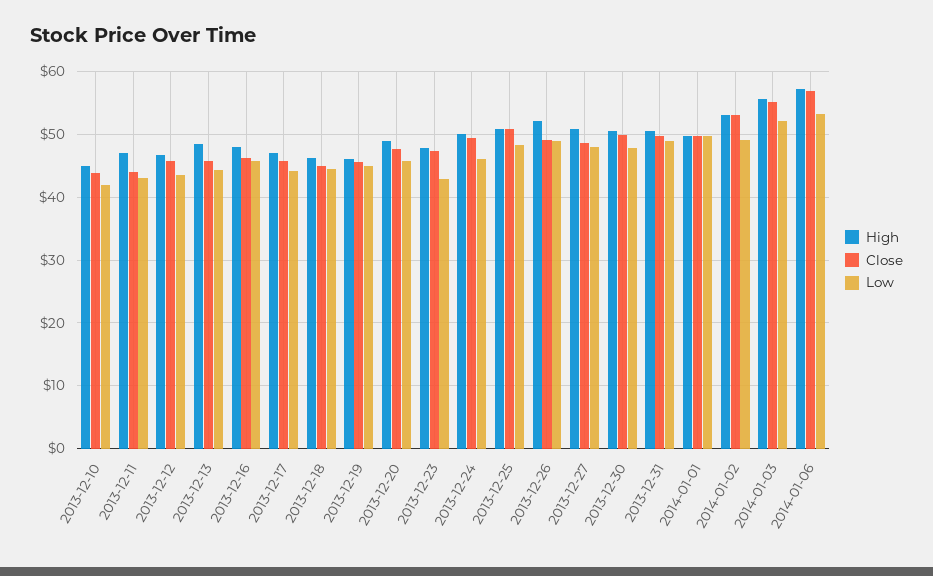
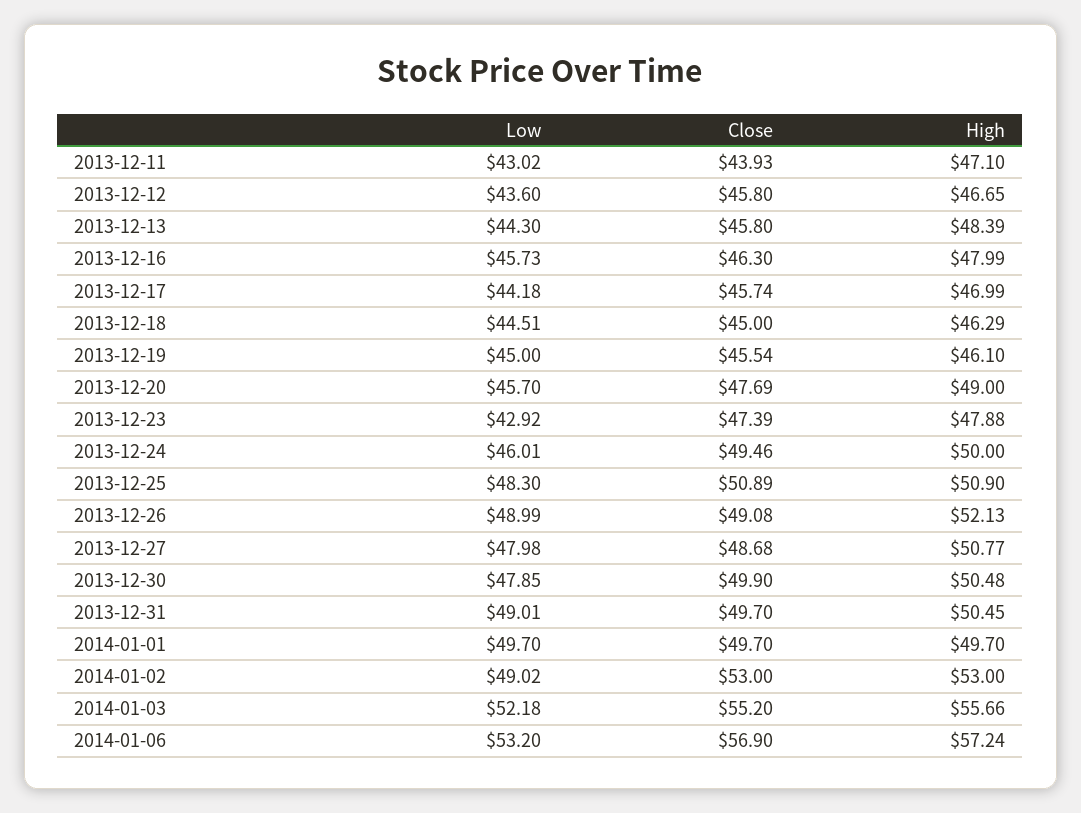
High, 2013-12-10: 45 -> none
Close, 2013-12-10: 44 -> none
Low, 2013-12-10: 42 -> none

